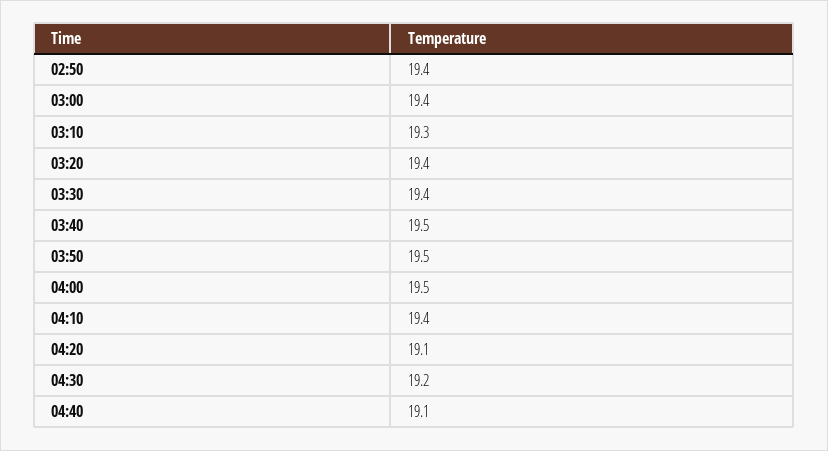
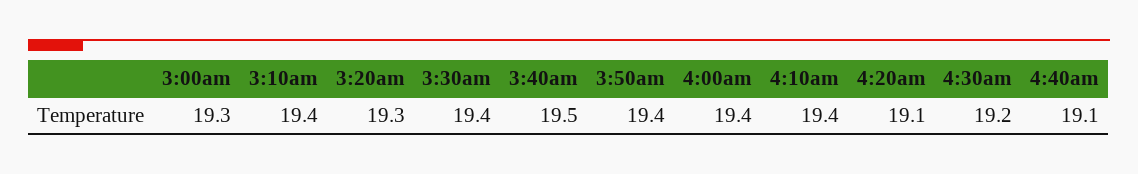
02:50: 19.4 -> none
03:00: 19.4 -> 19.3
03:10: 19.3 -> 19.4
03:20: 19.4 -> 19.3
03:50: 19.5 -> 19.4
04:00: 19.5 -> 19.4

